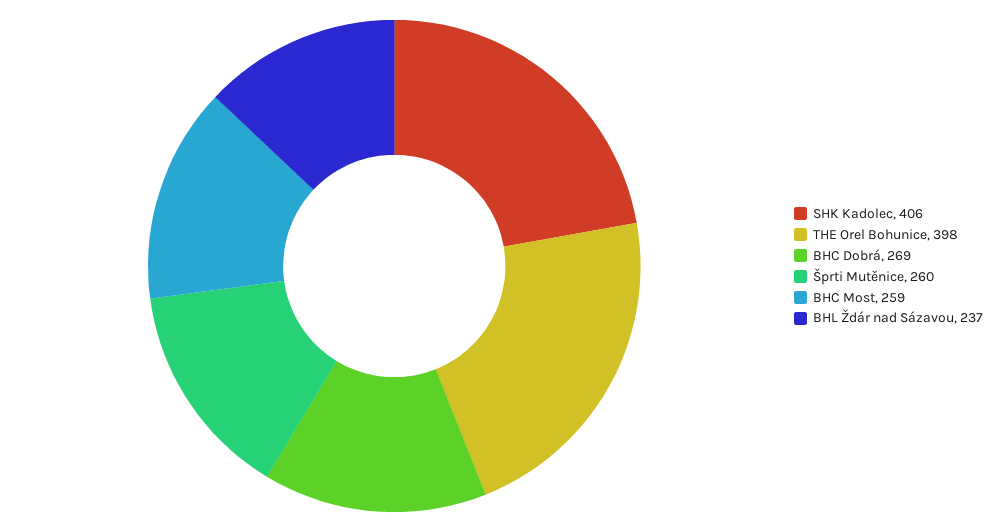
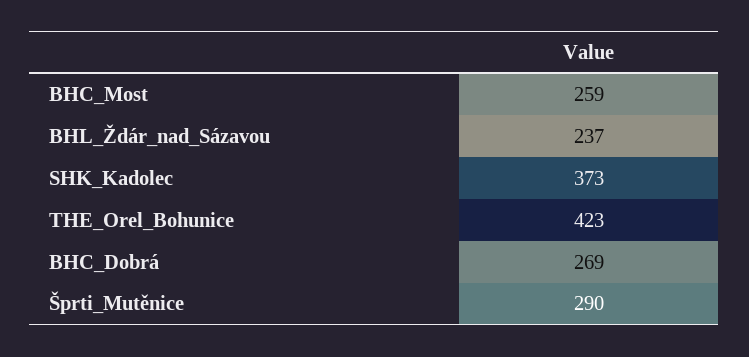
SHK Kadolec: 406 -> 373
THE Orel Bohunice: 398 -> 423
Šprti Mutěnice: 260 -> 290

